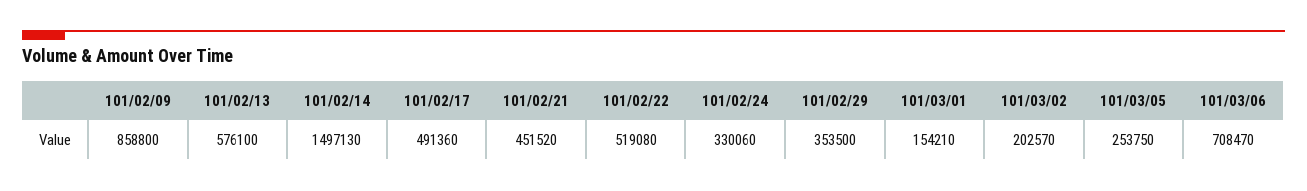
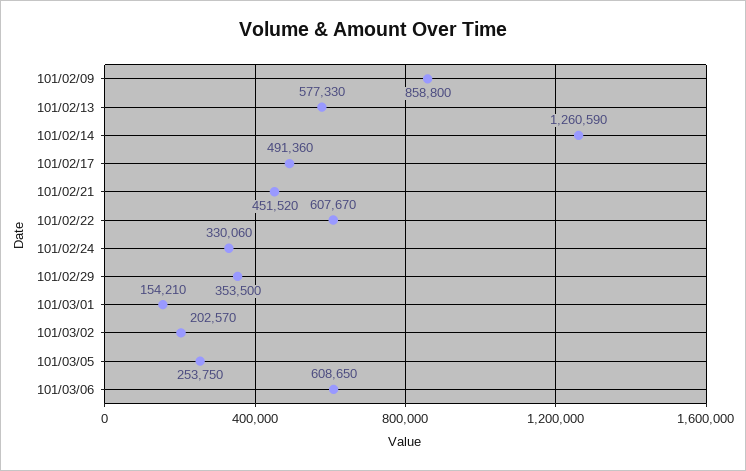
101/02/13: 576100 -> 577330
101/02/14: 1497130 -> 1260590
101/02/22: 519080 -> 607670
101/03/06: 708470 -> 608650

